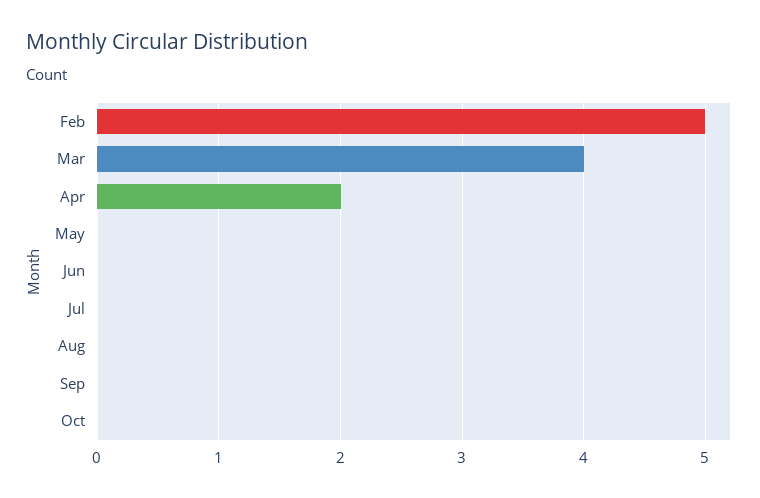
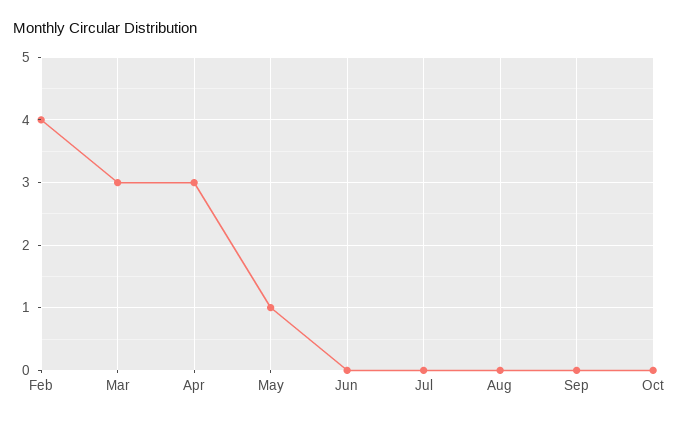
Feb: 5 -> 4
Mar: 4 -> 3
Apr: 2 -> 3
May: 0 -> 1

